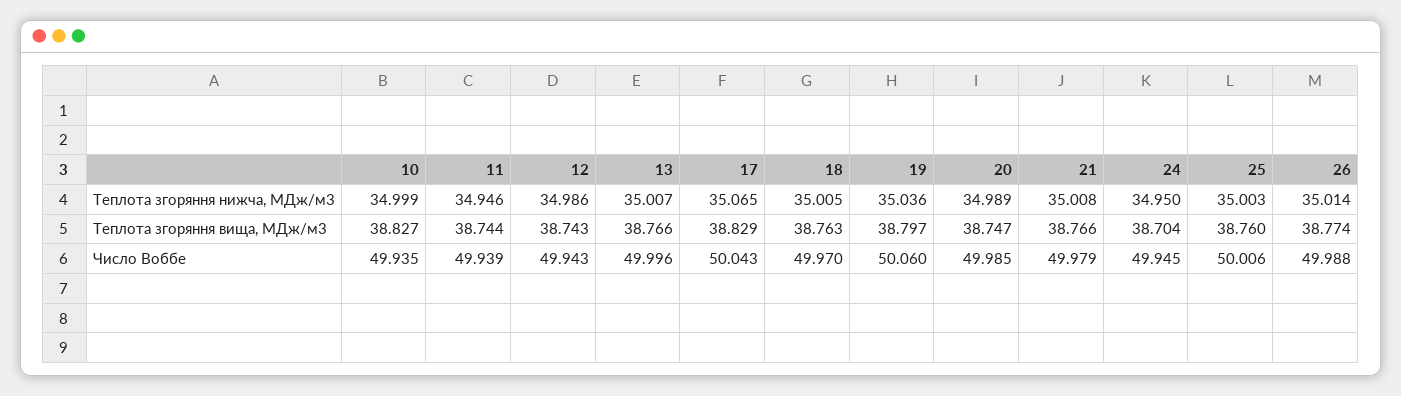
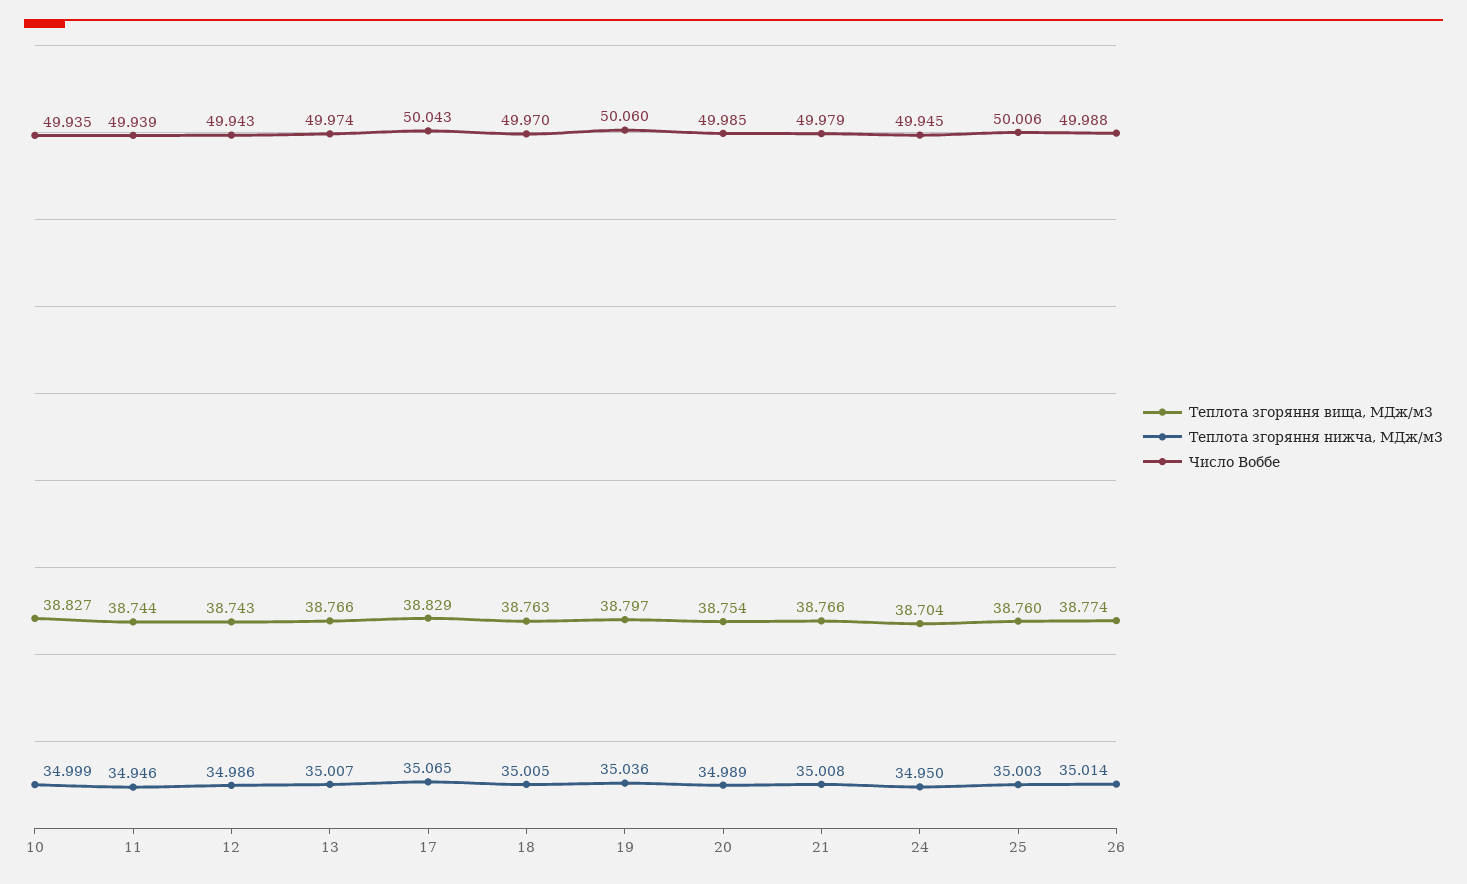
Теплота згоряння вища, МДж/м3, 20: 38.747 -> 38.754
Число Воббе, 13: 49.996 -> 49.974

